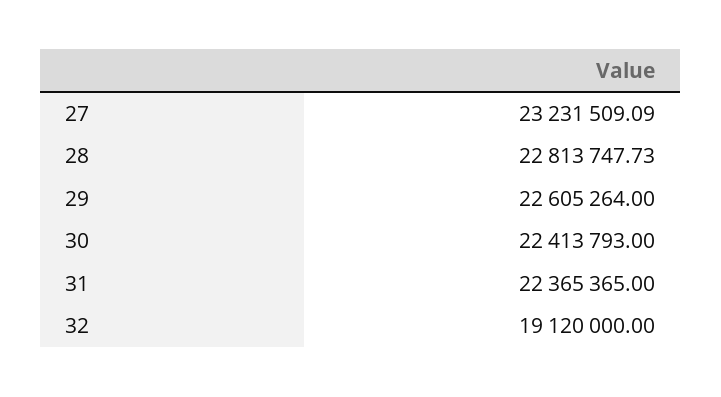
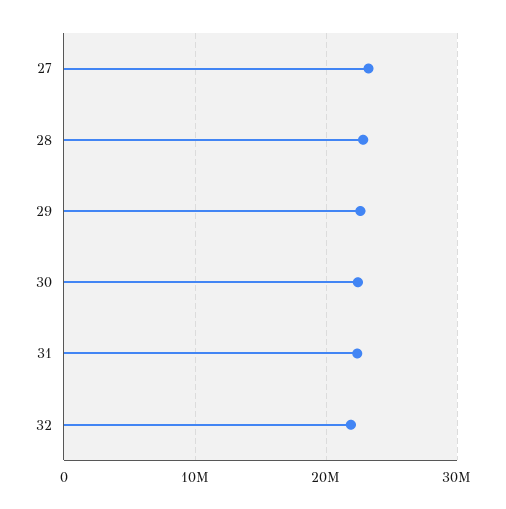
32: 19120000 -> 22000000

